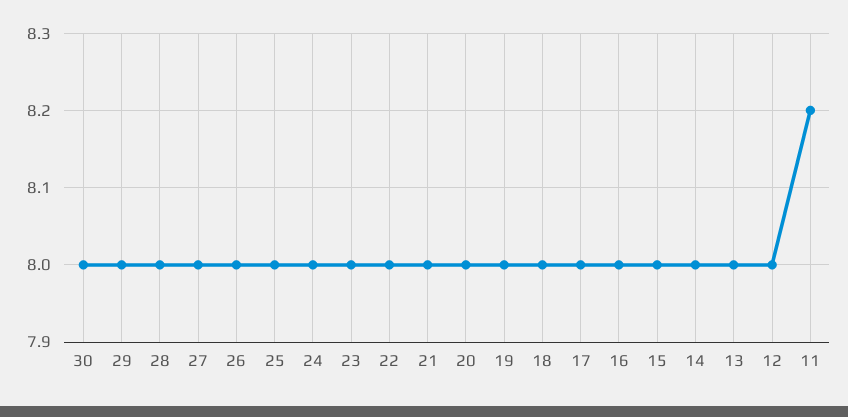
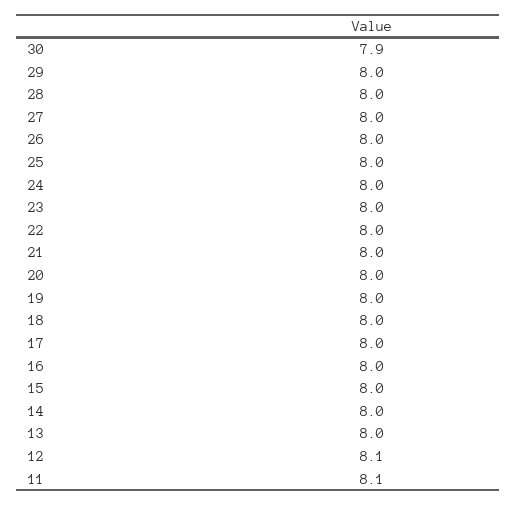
30: 8 -> 7.9
12: 8 -> 8.1
11: 8.2 -> 8.1

